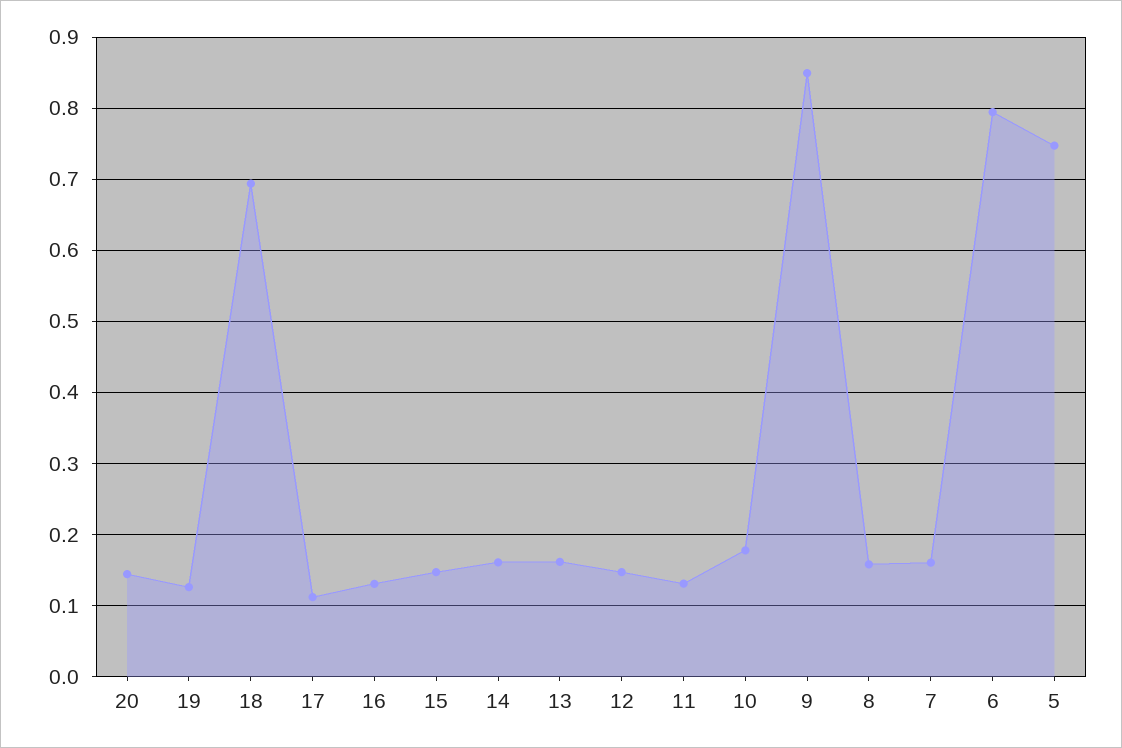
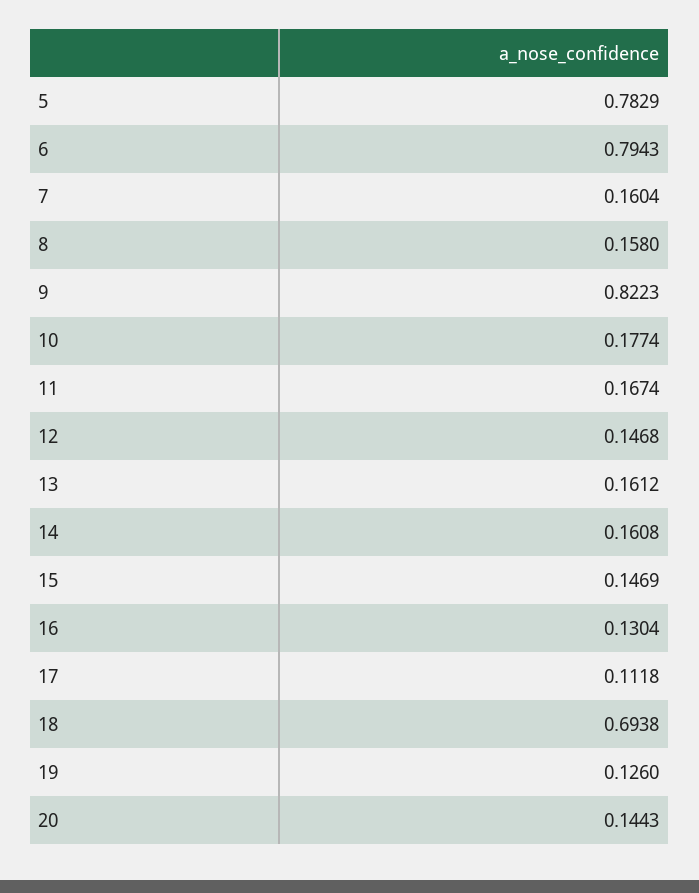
11: 0.13 -> 0.1674
9: 0.85 -> 0.8223
5: 0.75 -> 0.7829

